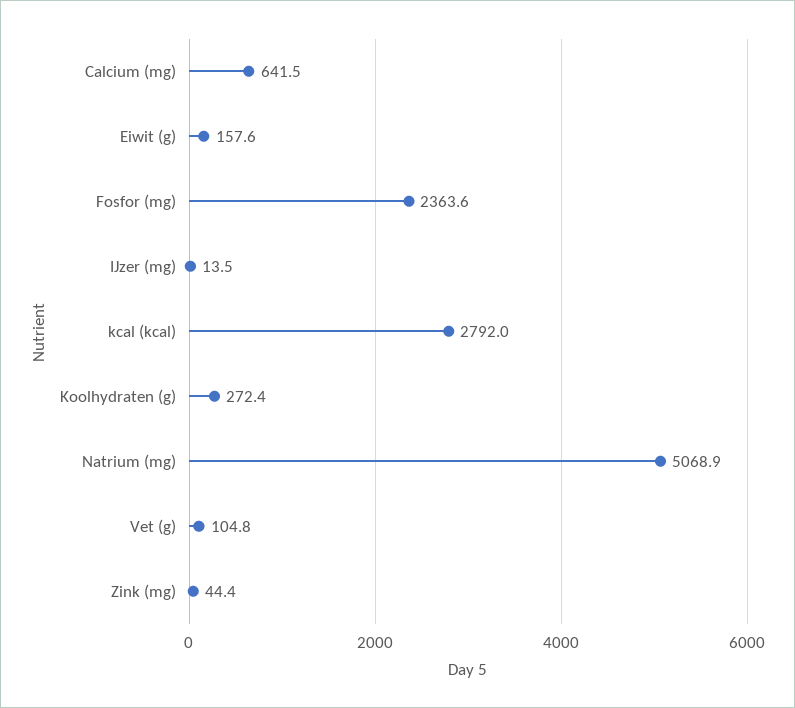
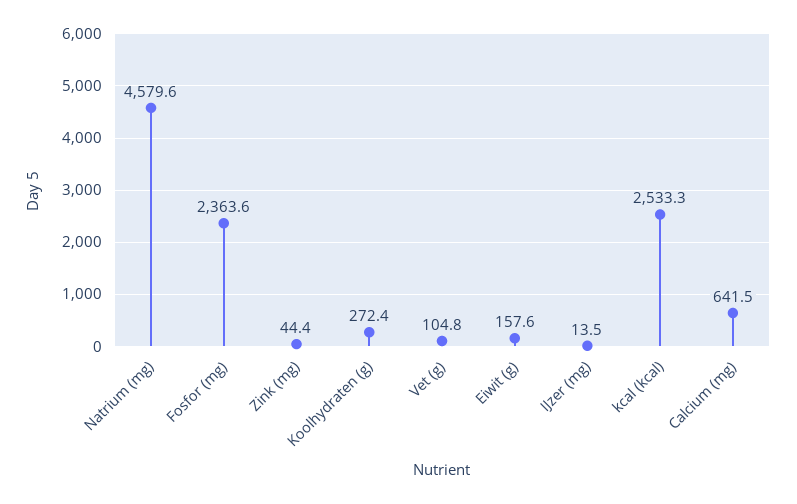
kcal (kcal): 2792 -> 2533.3
Natrium (mg): 5068.9 -> 4579.6

